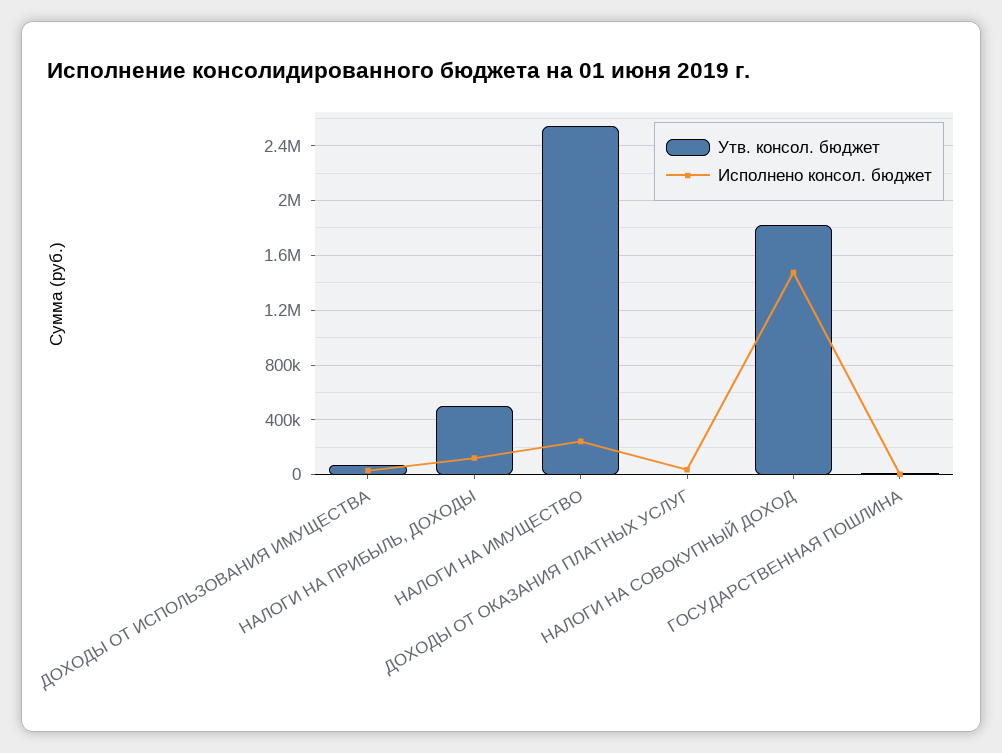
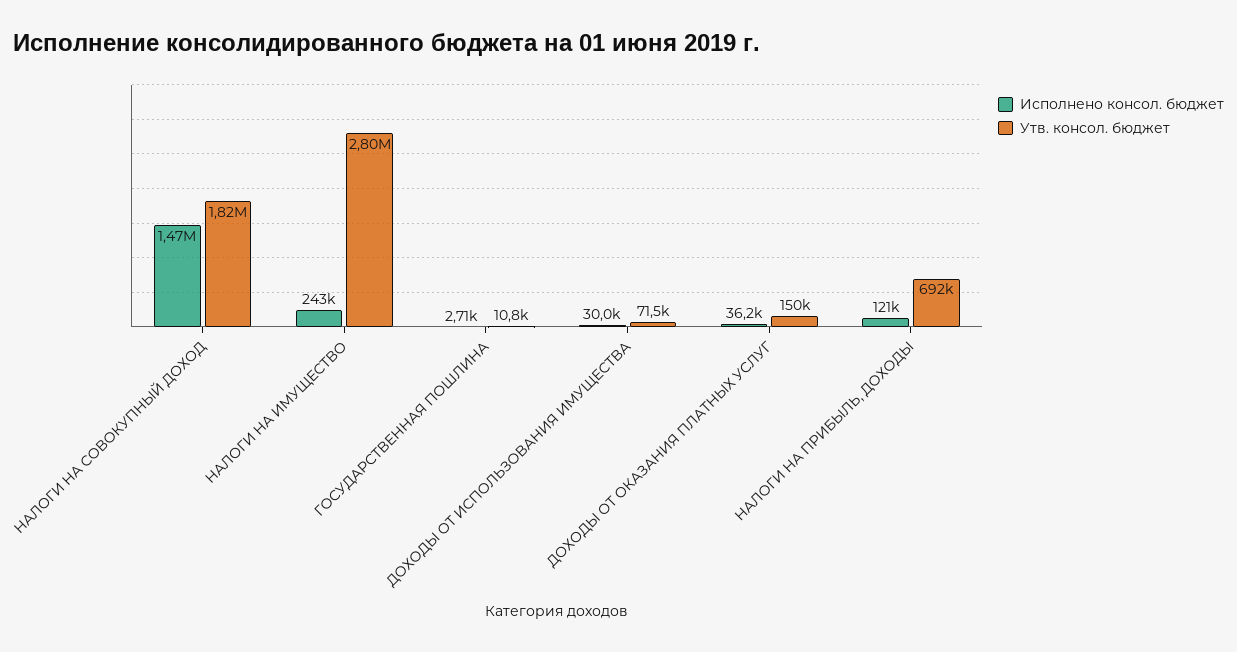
Утв. консол. бюджет, НАЛОГИ НА ПРИБЫЛЬ, ДОХОДЫ: 500000 -> 692000
Утв. консол. бюджет, НАЛОГИ НА ИМУЩЕСТВО: 2550000 -> 2800000
Утв. консол. бюджет, ДОХОДЫ ОТ ОКАЗАНИЯ ПЛАТНЫХ УСЛУГ: 0 -> 150000

